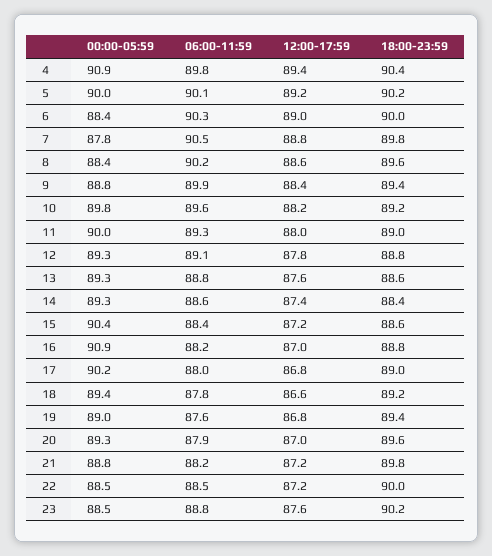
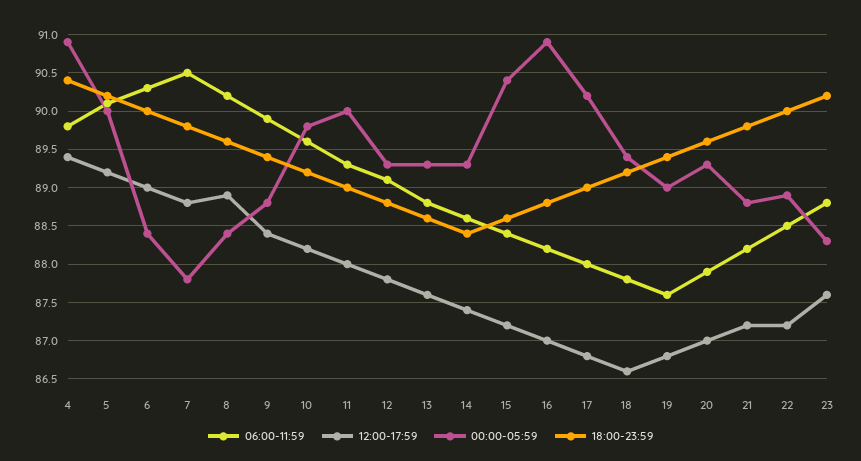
12:00-17:59, 8: 88.6 -> 88.9
00:00-05:59, 22: 88.5 -> 88.9
00:00-05:59, 23: 88.5 -> 88.3

